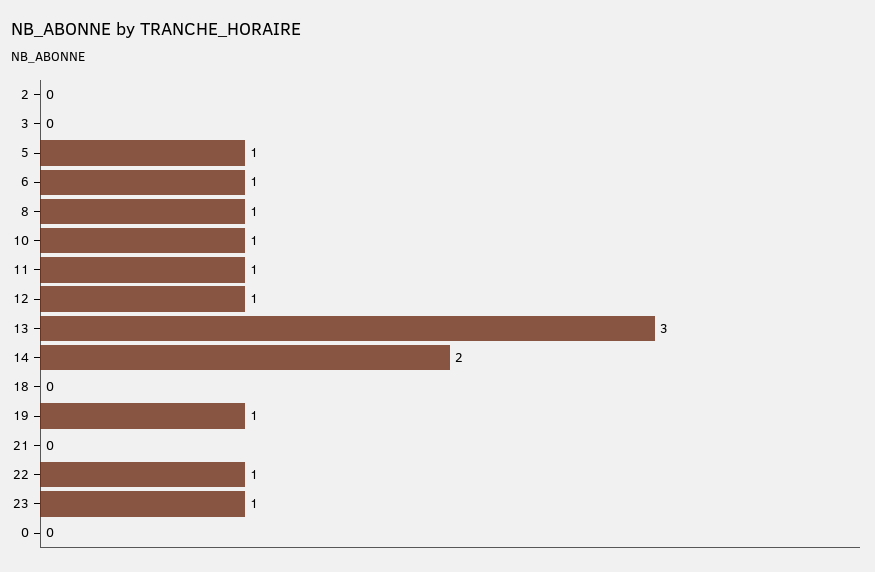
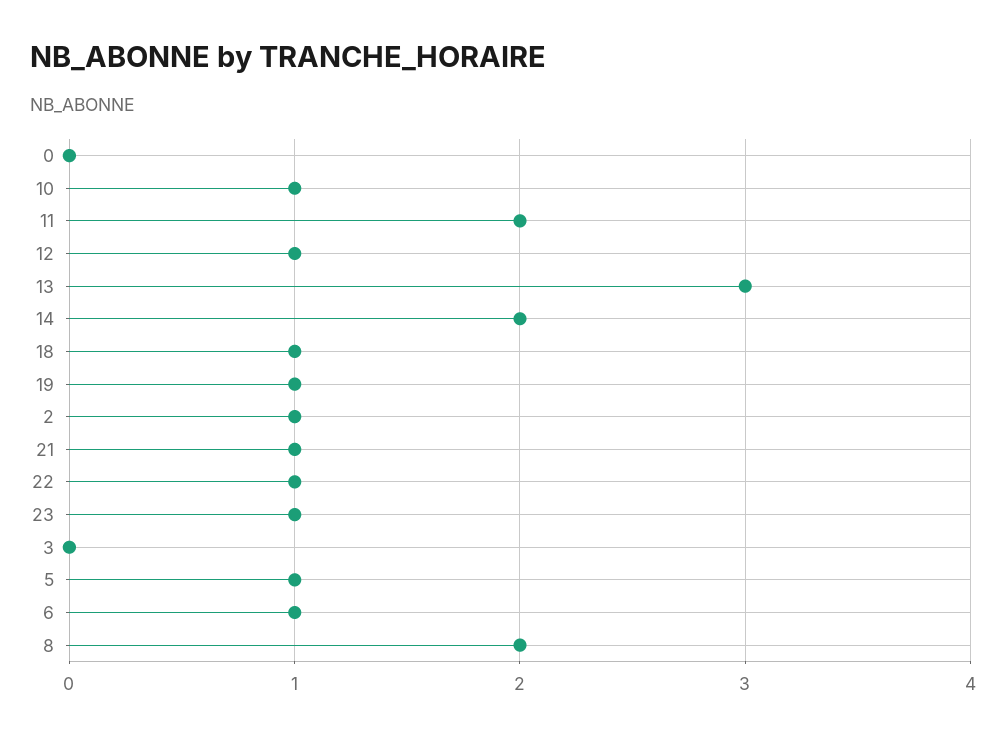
2: 0 -> 1
8: 1 -> 2
11: 1 -> 2
18: 0 -> 1
21: 0 -> 1

